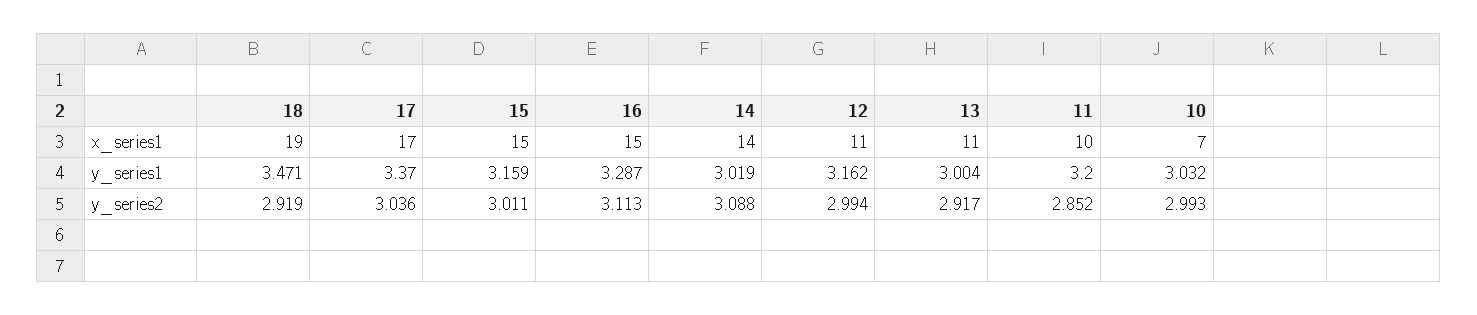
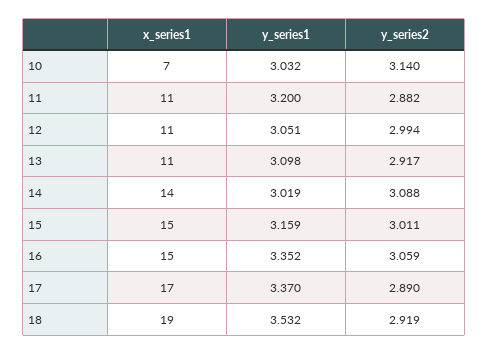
11, x_series1: 10 -> 11
18, y_series1: 3.471 -> 3.532
16, y_series1: 3.287 -> 3.352
12, y_series1: 3.162 -> 3.051
13, y_series1: 3.004 -> 3.098
17, y_series2: 3.036 -> 2.89
16, y_series2: 3.113 -> 3.059
11, y_series2: 2.852 -> 2.882
10, y_series2: 2.993 -> 3.14

